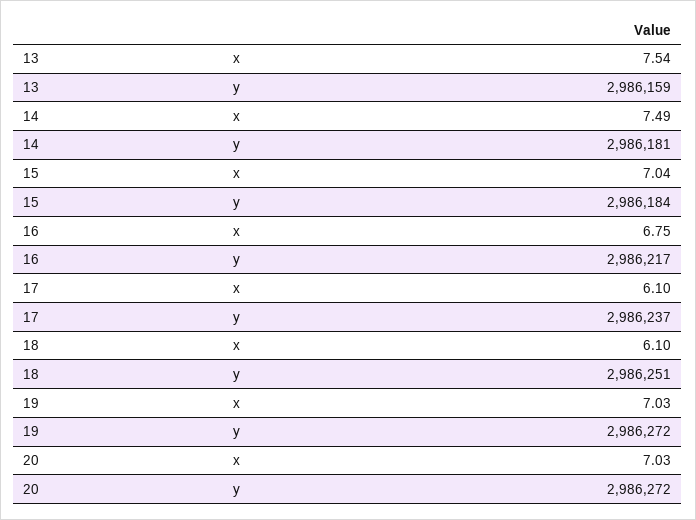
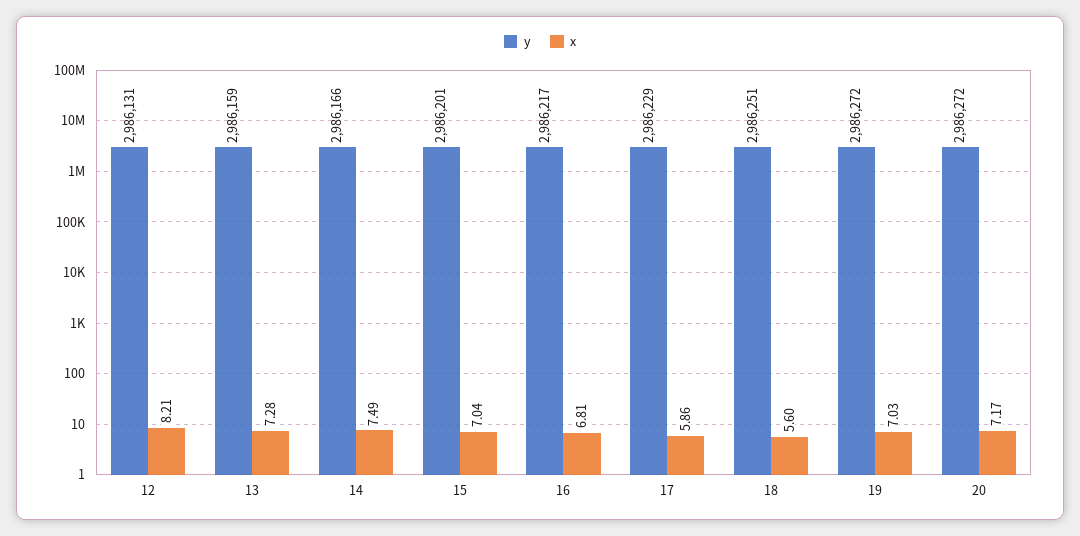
x, 13: 7.54 -> 7.28
y, 14: 2986181 -> 2986166
y, 15: 2986184 -> 2986201
x, 16: 6.75 -> 6.81
x, 17: 6.1 -> 5.86
y, 17: 2986237 -> 2986229
x, 18: 6.1 -> 5.6
x, 20: 7.03 -> 7.17
y, 12: none -> 2986131
x, 12: none -> 8.21

